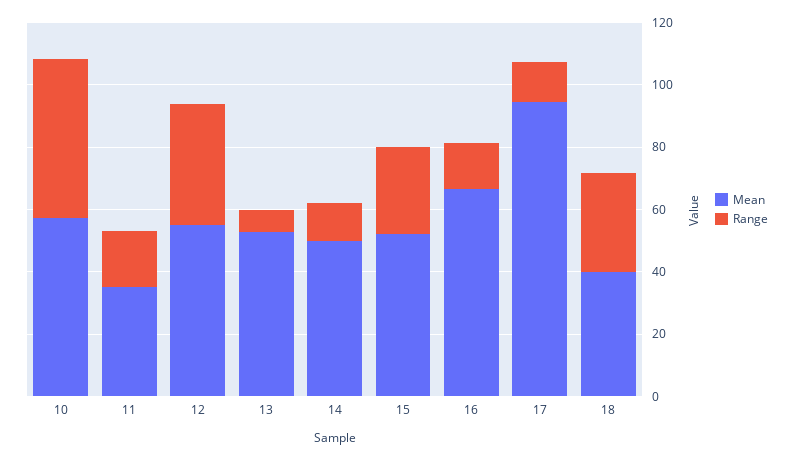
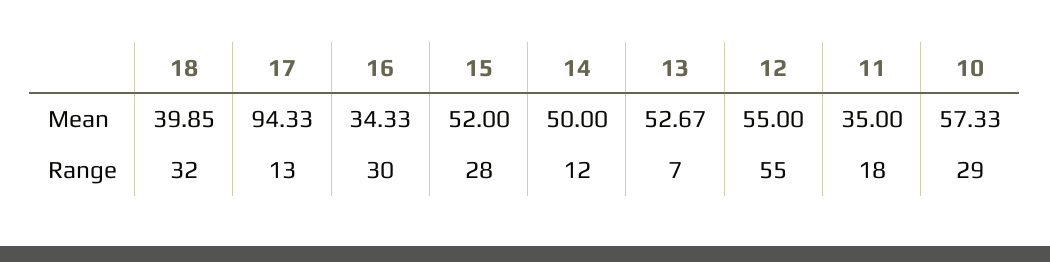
Range, 10: 50 -> 29
Range, 12: 40 -> 55
Mean, 16: 65 -> 34.33
Range, 16: 15 -> 30

